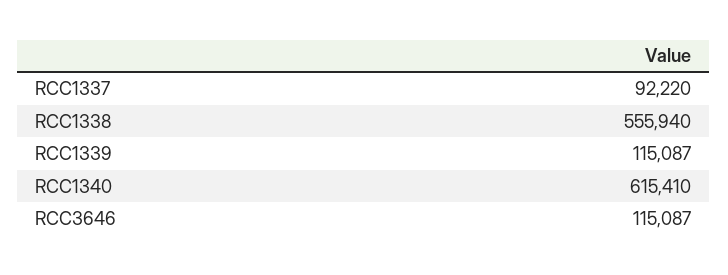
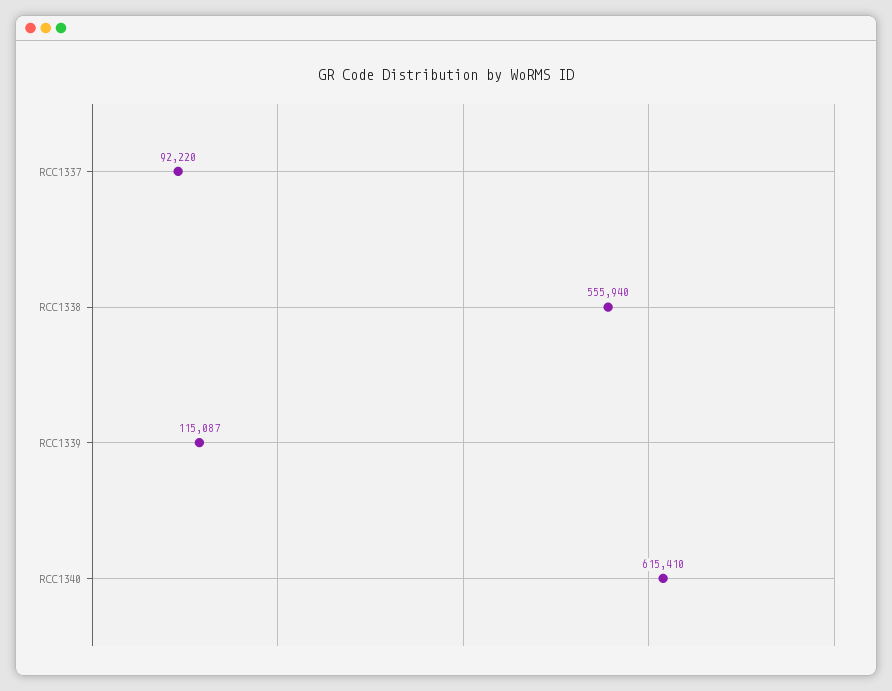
RCC3646: 115087 -> none

